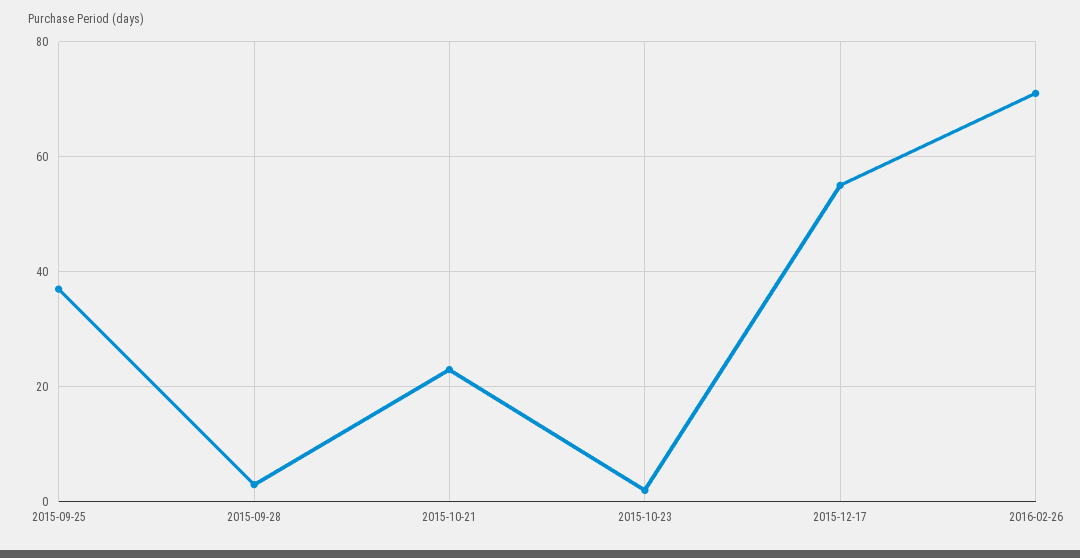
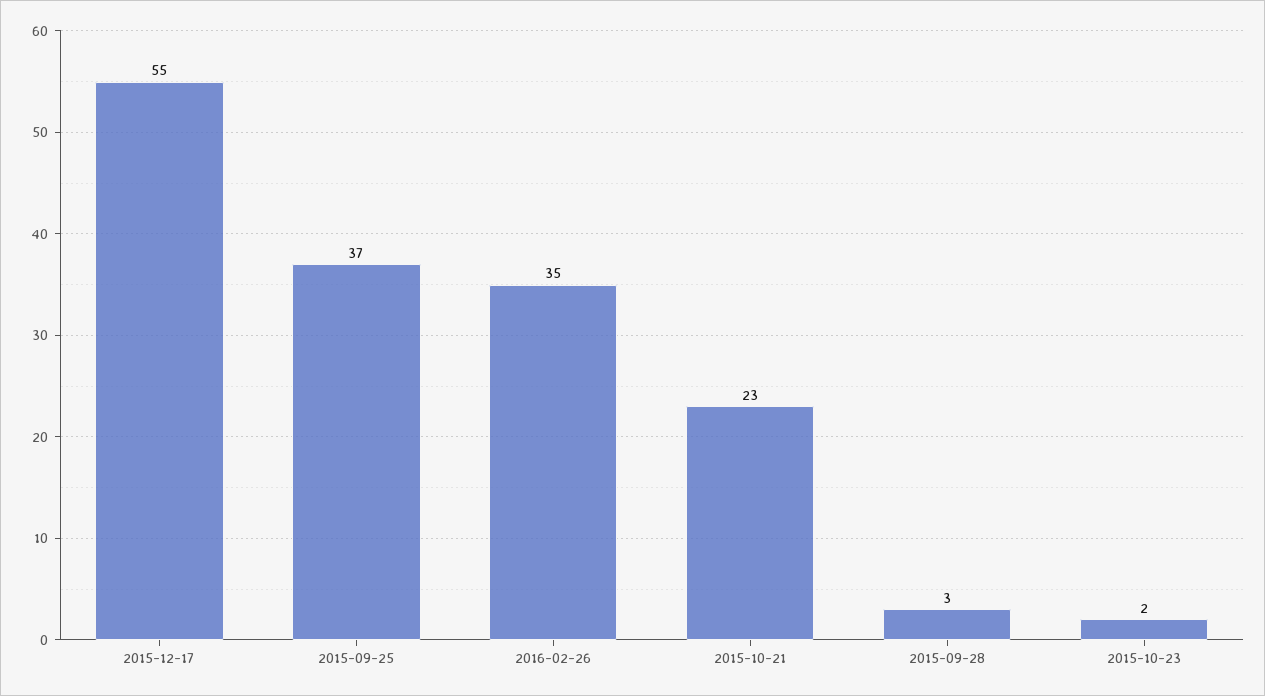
2016-02-26: 70 -> 35

